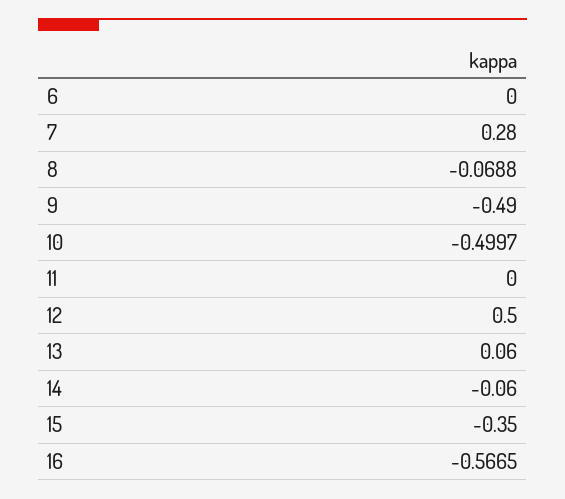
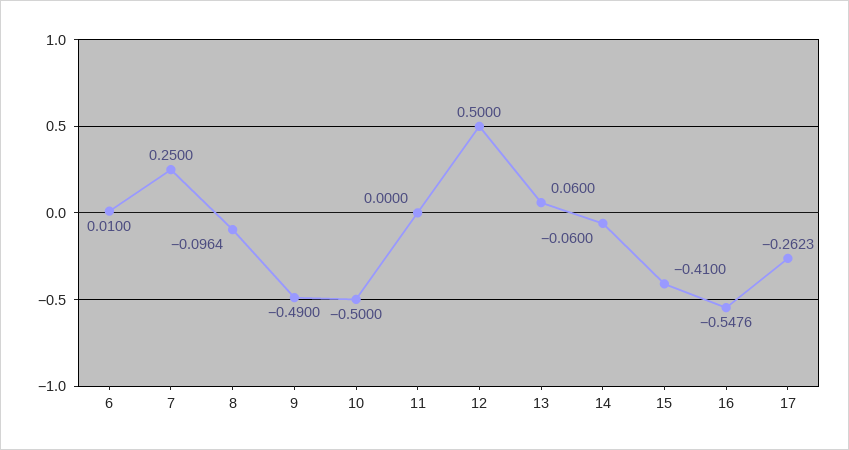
6: 0 -> 0.01
7: 0.28 -> 0.25
8: -0.0688 -> -0.0964
10: -0.4997 -> -0.5
15: -0.35 -> -0.41
16: -0.5665 -> -0.5476
17: none -> -0.2623

